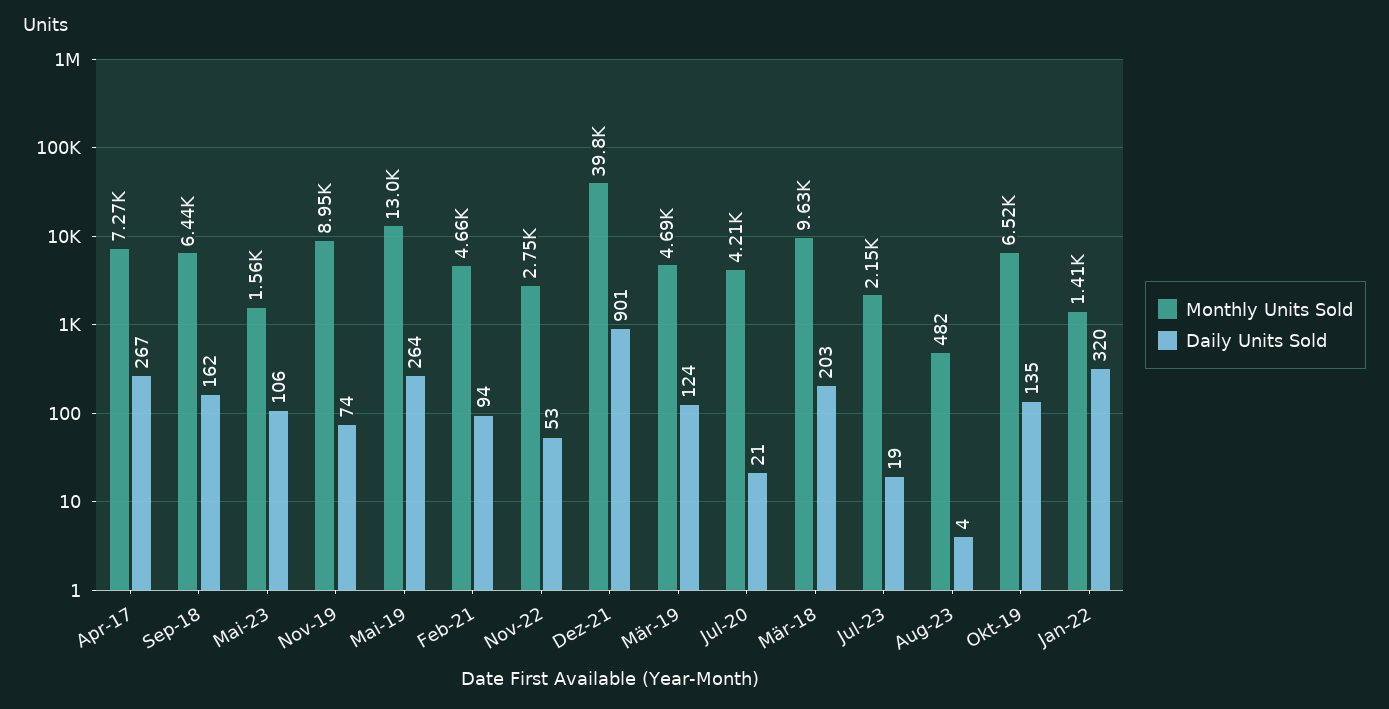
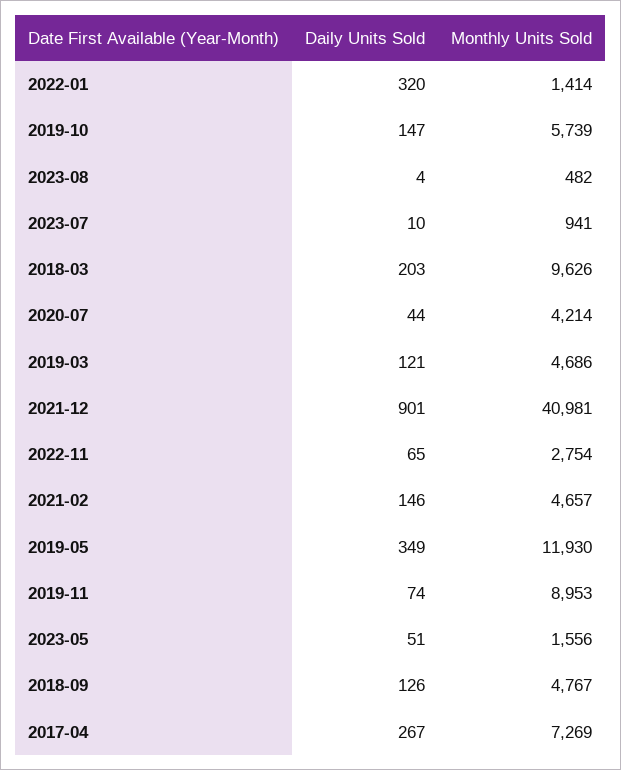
Monthly Units Sold, Sep-18: 6440 -> 4767
Daily Units Sold, Sep-18: 162 -> 126
Daily Units Sold, Mai-23: 106 -> 51
Monthly Units Sold, Mai-19: 13000 -> 11930
Daily Units Sold, Mai-19: 264 -> 349
Daily Units Sold, Feb-21: 94 -> 146
Daily Units Sold, Nov-22: 53 -> 65
Monthly Units Sold, Dez-21: 39800 -> 40981
Daily Units Sold, Mär-19: 124 -> 121
Daily Units Sold, Jul-20: 21 -> 44
Monthly Units Sold, Jul-23: 2150 -> 941
Daily Units Sold, Jul-23: 19 -> 10
Monthly Units Sold, Okt-19: 6520 -> 5739
Daily Units Sold, Okt-19: 135 -> 147

